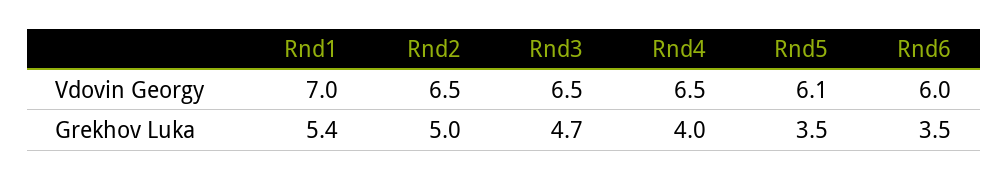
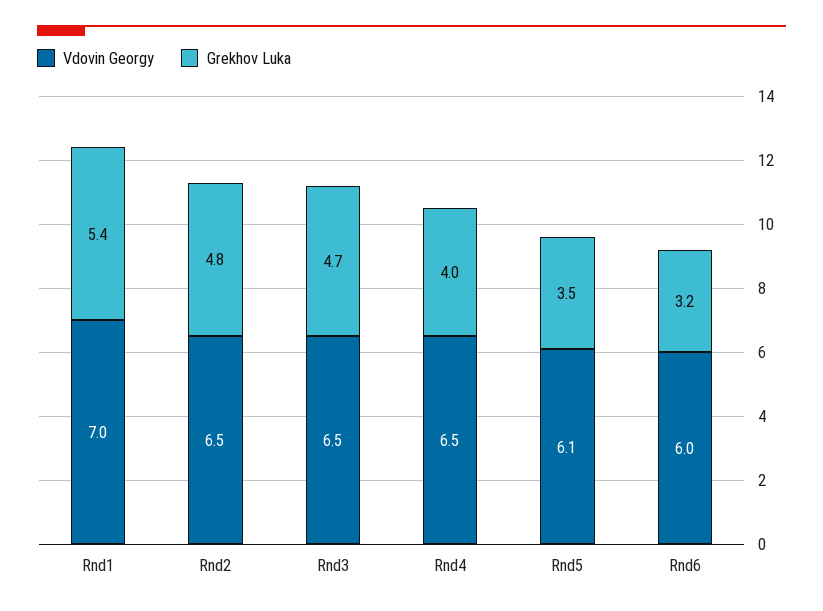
Grekhov Luka, Rnd2: 5 -> 4.8
Grekhov Luka, Rnd6: 3.5 -> 3.2

